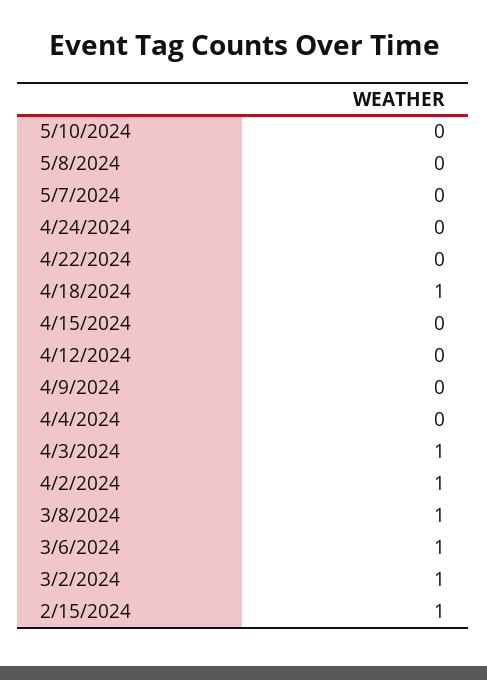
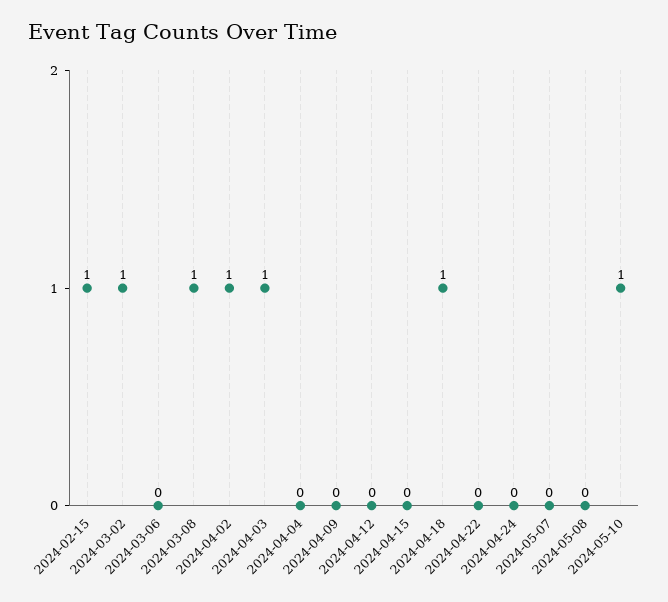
5/10/2024: 0 -> 1
3/6/2024: 1 -> 0

